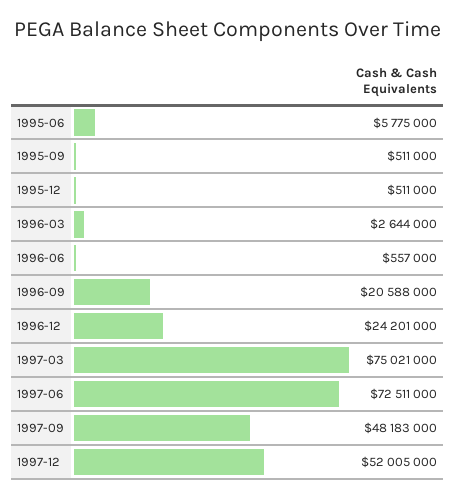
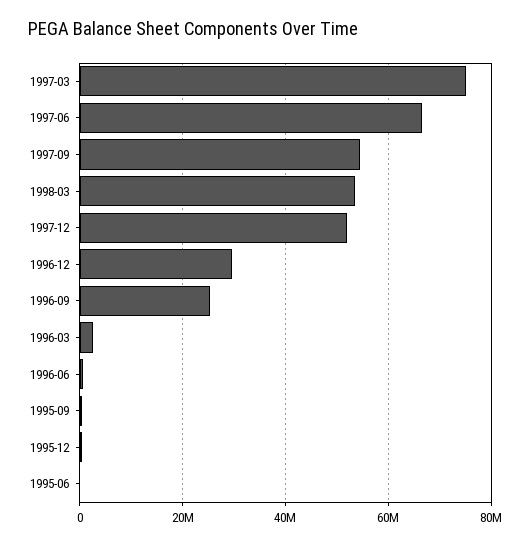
1995-06: 5775000 -> 0
1996-09: 20588000 -> 26000000
1996-12: 24201000 -> 30000000
1997-06: 72511000 -> 66000000
1997-09: 48183000 -> 54000000
1998-03: none -> 54000000

